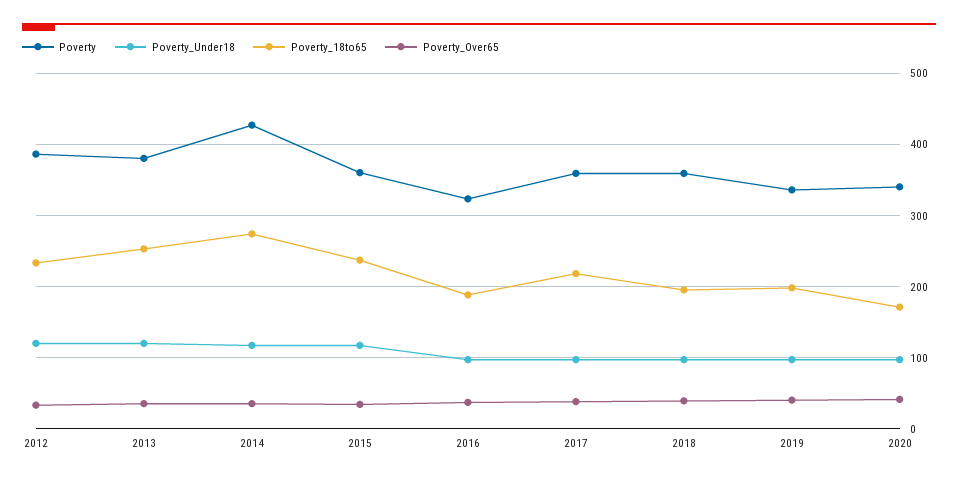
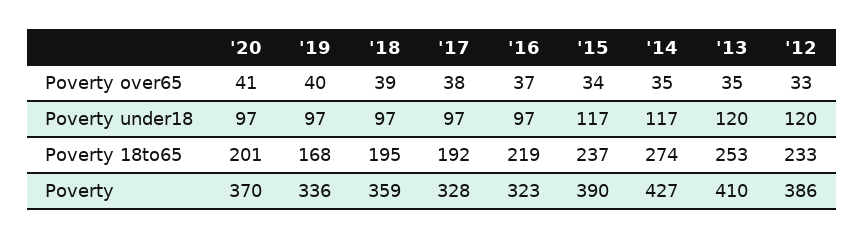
Poverty, 2013: 380 -> 410
Poverty, 2015: 360 -> 390
Poverty_18to65, 2016: 190 -> 219
Poverty, 2017: 360 -> 328
Poverty_18to65, 2017: 220 -> 192
Poverty_18to65, 2019: 200 -> 168
Poverty, 2020: 340 -> 370
Poverty_18to65, 2020: 170 -> 201

